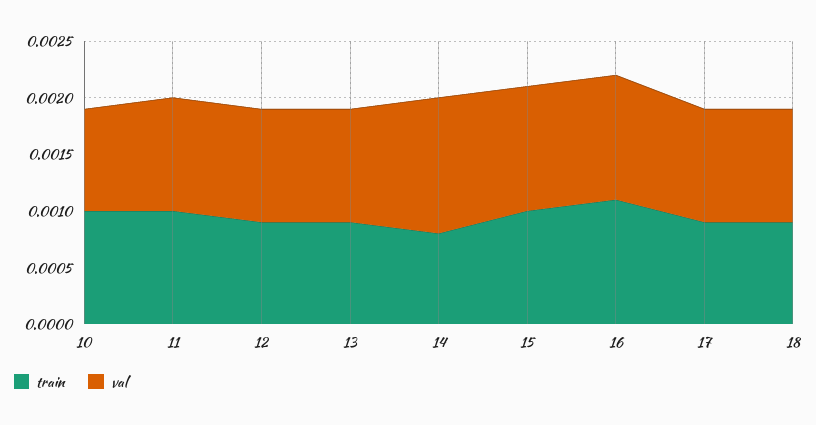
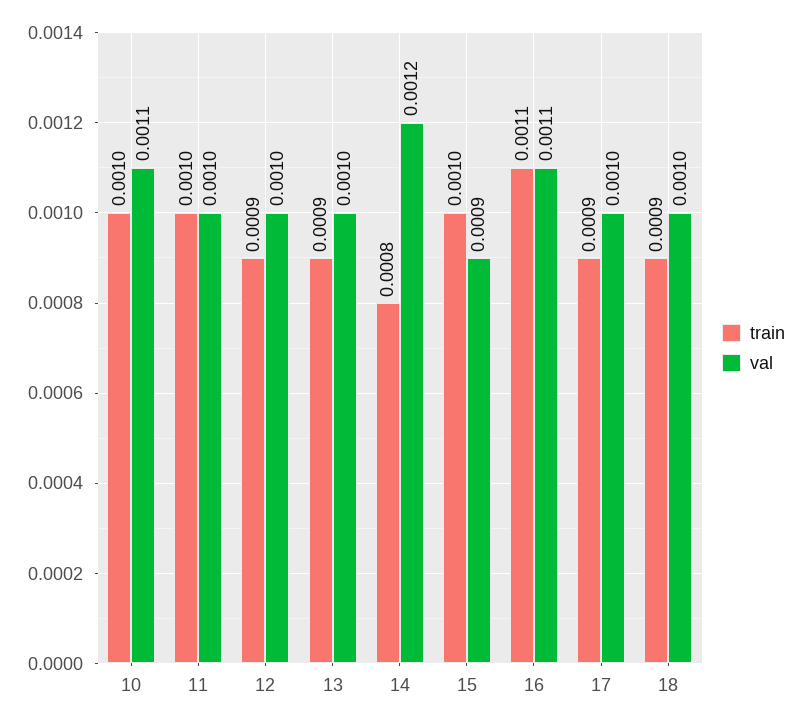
val, 10: 0.0009 -> 0.0011
val, 15: 0.0011 -> 0.0009

